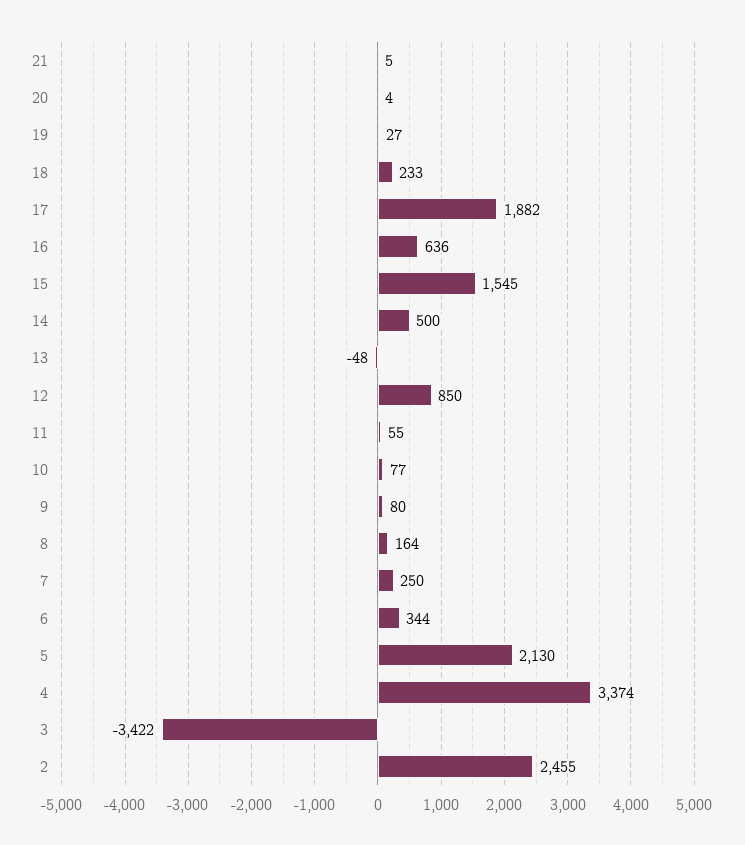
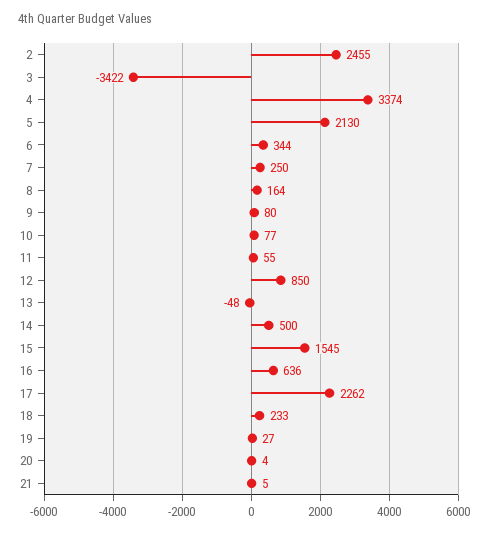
17: 1882 -> 2262

